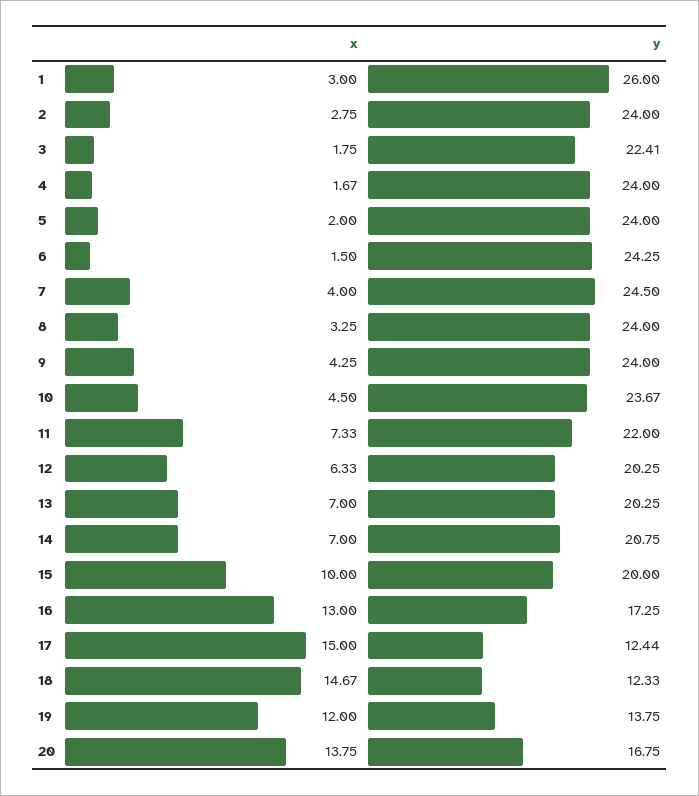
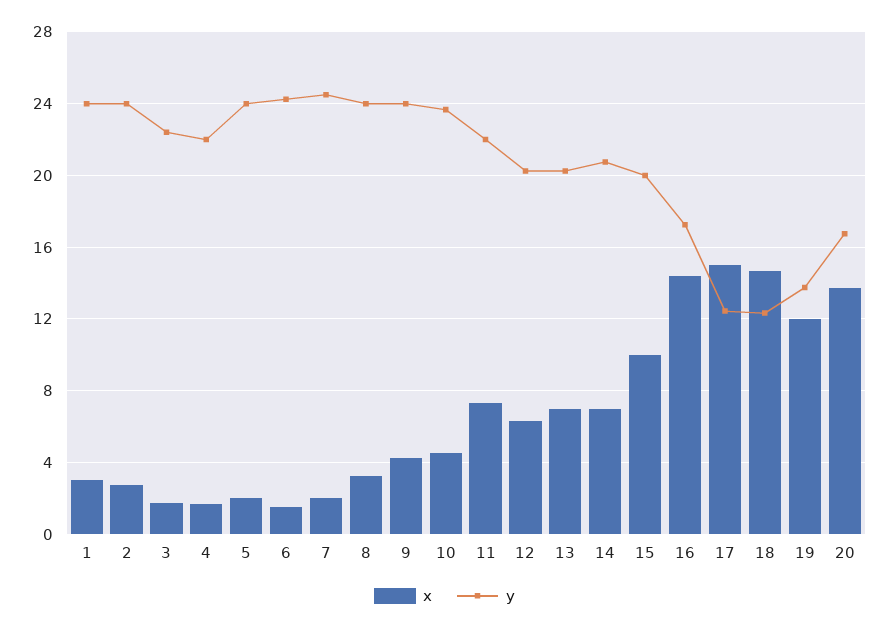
y, 1: 26 -> 24
y, 4: 24 -> 22
x, 7: 4 -> 2
x, 16: 13 -> 14.5

